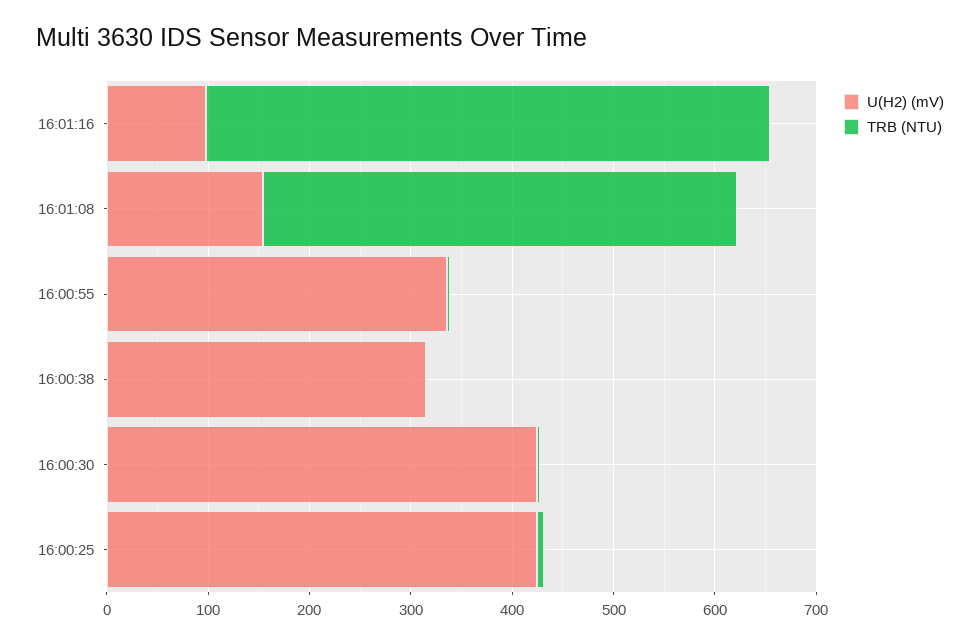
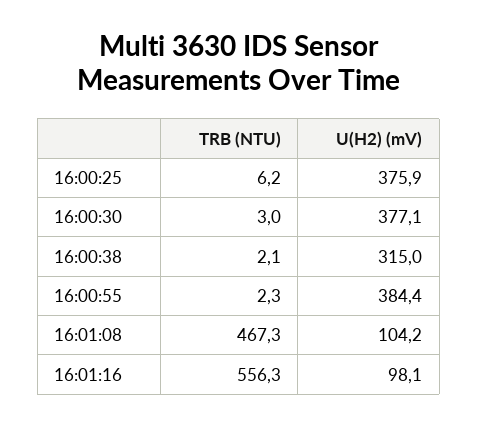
U(H2) (mV), 16:01:08: 160 -> 104.2
U(H2) (mV), 16:00:55: 340 -> 384.4
U(H2) (mV), 16:00:30: 420 -> 377.1
U(H2) (mV), 16:00:25: 420 -> 375.9

